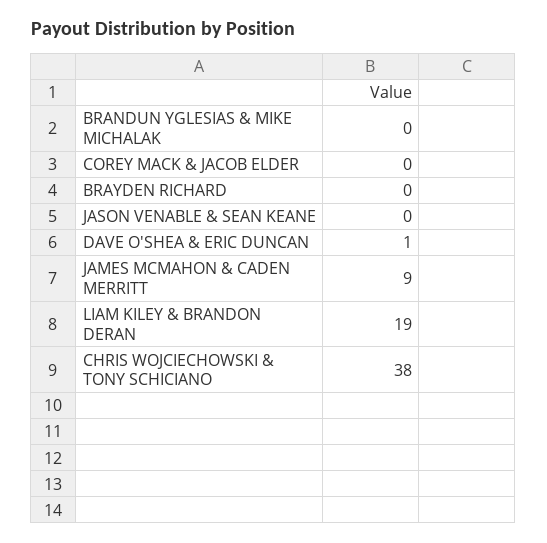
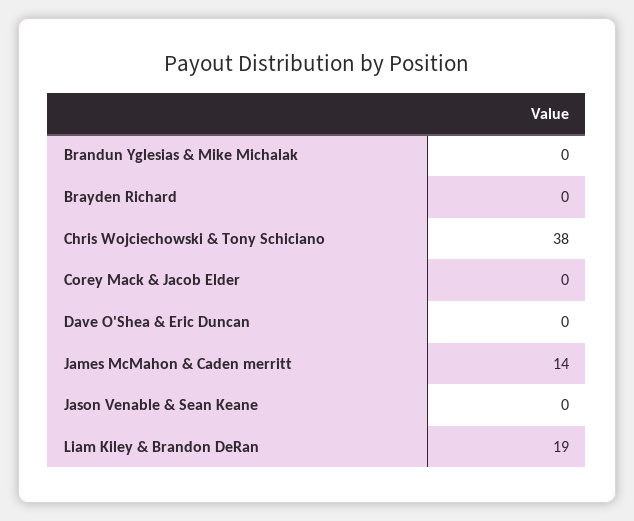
DAVE O'SHEA & ERIC DUNCAN: 1 -> 0
JAMES MCMAHON & CADEN MERRITT: 9 -> 14

